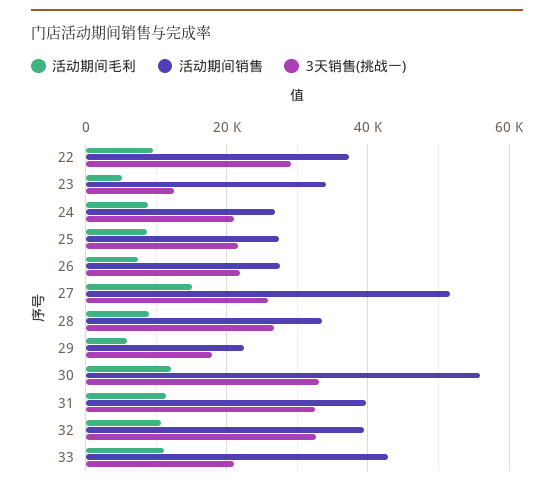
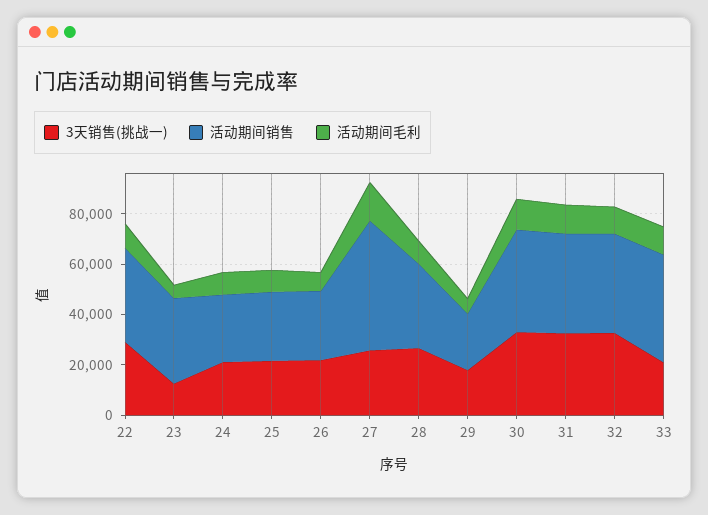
活动期间销售, 30: 56000 -> 40000

